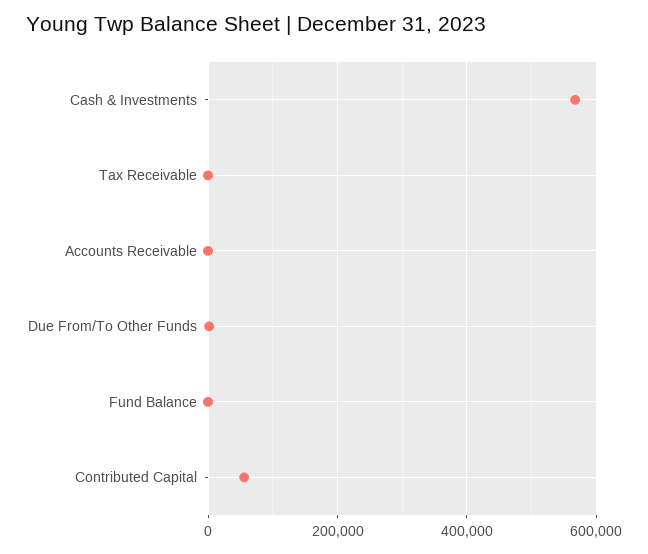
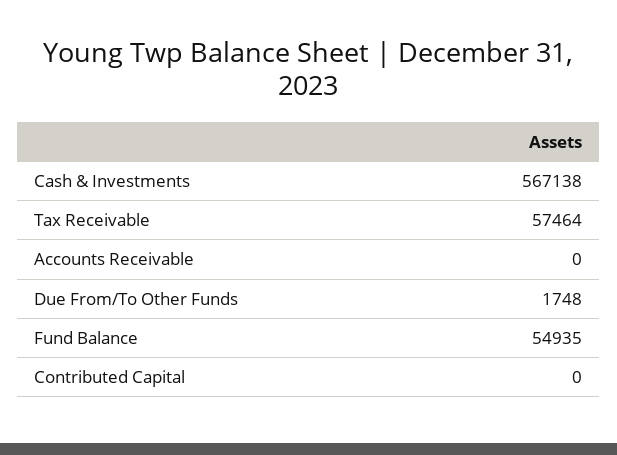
Tax Receivable: 0 -> 57464
Fund Balance: 0 -> 54935
Contributed Capital: 60000 -> 0

